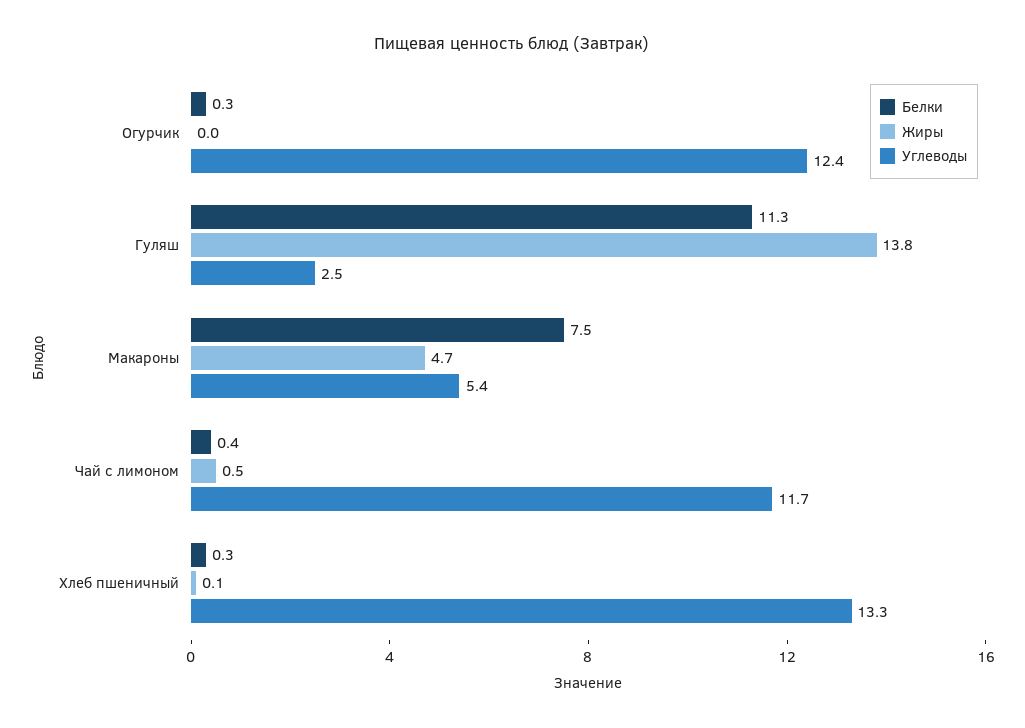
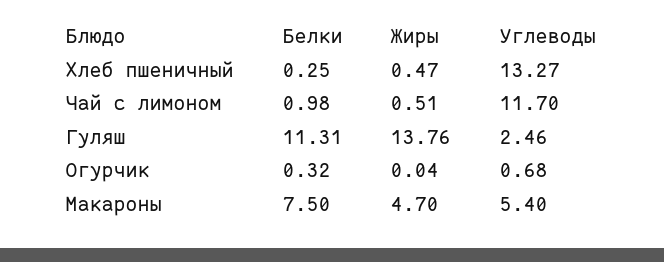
Углеводы, Огурчик: 12.4 -> 0.68
Белки, Чай с лимоном: 0.4 -> 0.98
Жиры, Хлеб пшеничный: 0.1 -> 0.47

